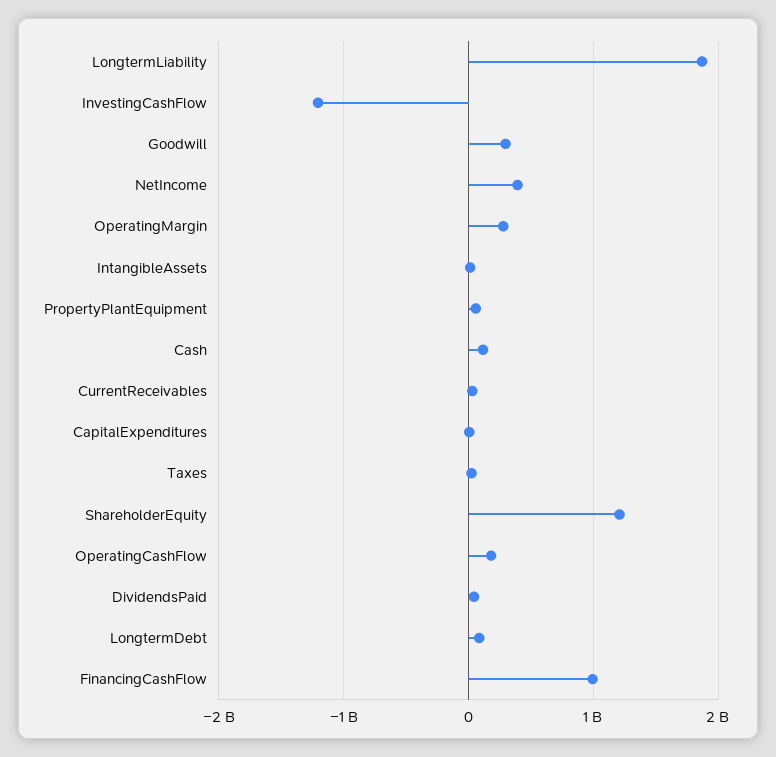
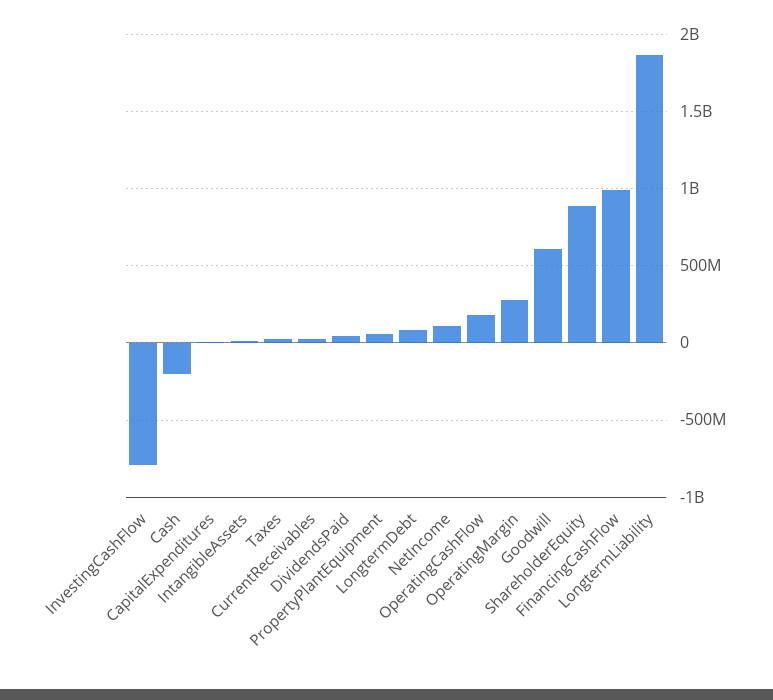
InvestingCashFlow: -1200000000 -> -800000000
Goodwill: 300000000 -> 600000000
NetIncome: 400000000 -> 100000000
Cash: 100000000 -> -200000000
ShareholderEquity: 1200000000 -> 900000000

